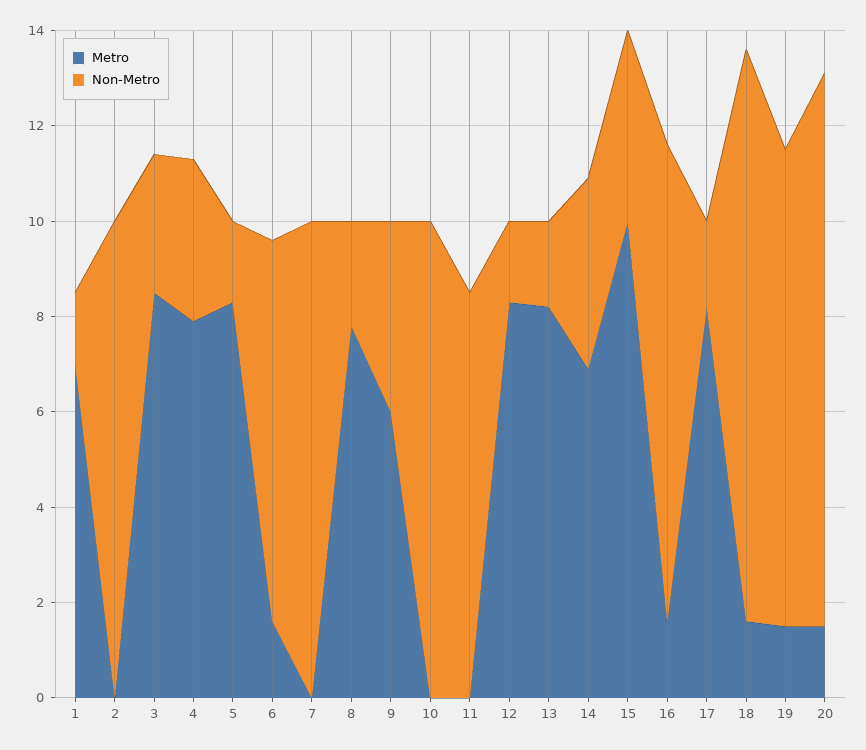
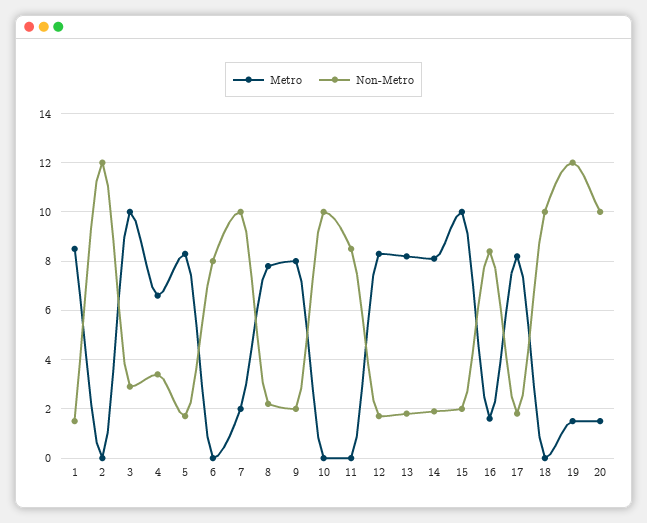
Metro, 1: 7 -> 8.5
Non-Metro, 2: 10 -> 12
Metro, 3: 8.5 -> 10
Metro, 4: 8 -> 6.5
Metro, 6: 1.5 -> 0
Metro, 7: 0 -> 2
Metro, 9: 6 -> 8
Non-Metro, 9: 4 -> 2
Metro, 14: 7 -> 8
Non-Metro, 14: 4 -> 2
Non-Metro, 15: 4 -> 2
Non-Metro, 16: 10 -> 8.5
Metro, 18: 1.5 -> 0
Non-Metro, 18: 12 -> 10
Non-Metro, 19: 10 -> 12
Non-Metro, 20: 11.5 -> 10

